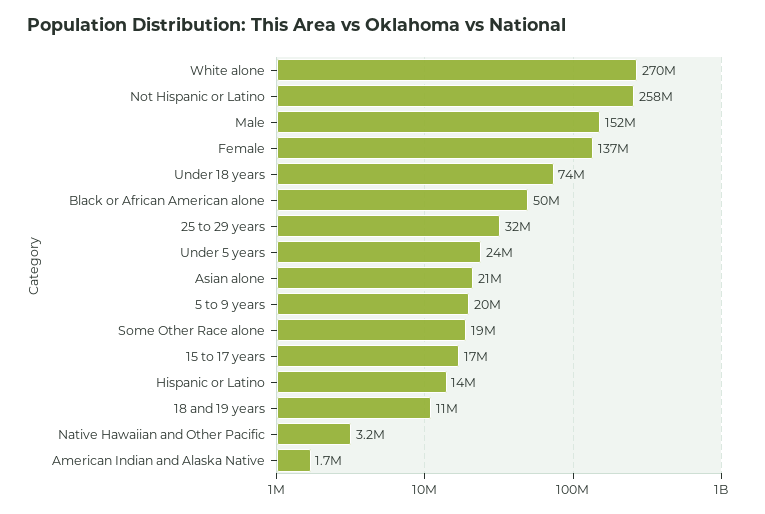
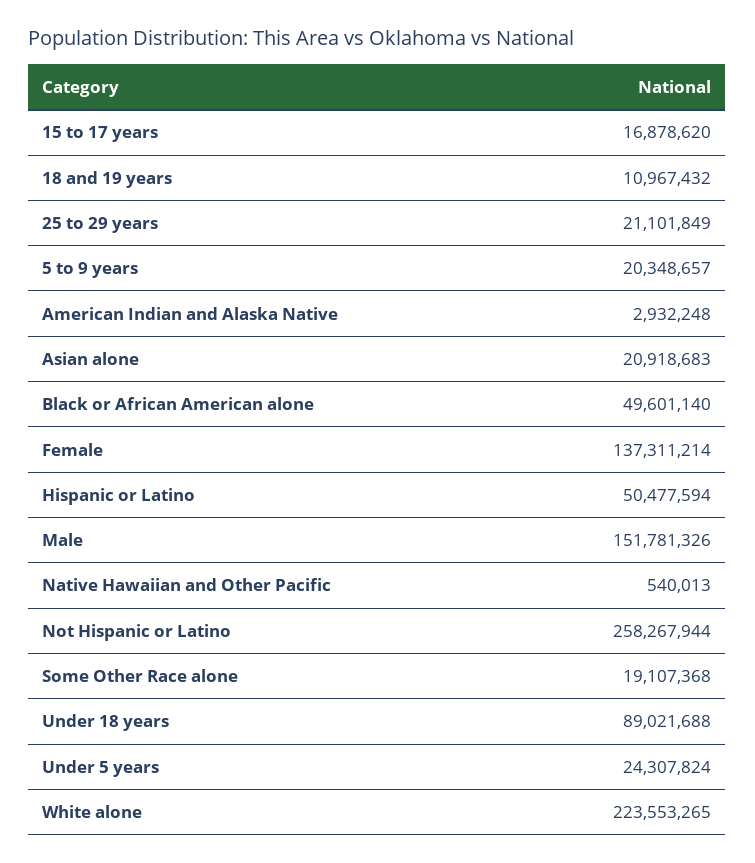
White alone: 270000000 -> 223553265
Under 18 years: 74000000 -> 89021688
25 to 29 years: 32000000 -> 21101849
Hispanic or Latino: 14000000 -> 50477594
Native Hawaiian and Other Pacific: 3200000 -> 540013
American Indian and Alaska Native: 1700000 -> 2932248

